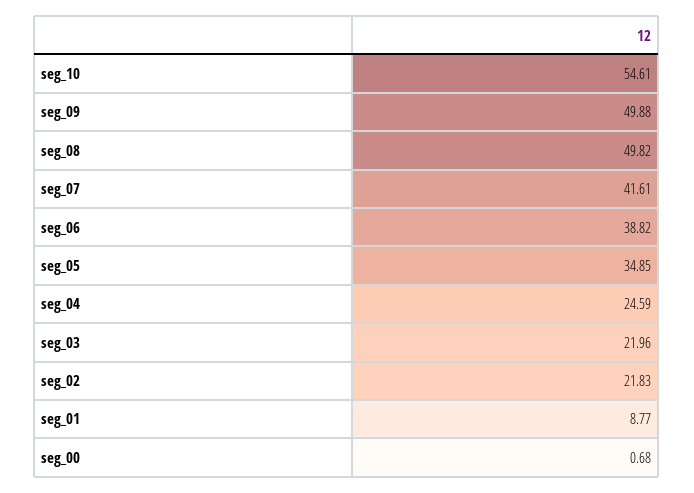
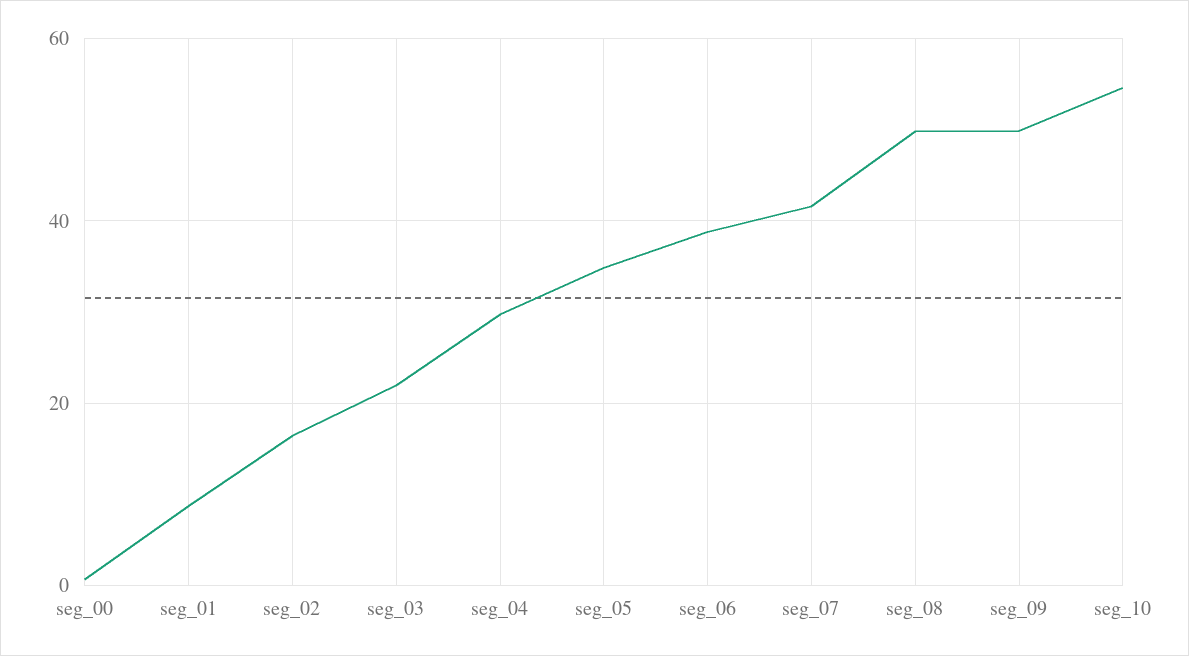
seg_04: 24.59 -> 30
seg_02: 21.83 -> 16

